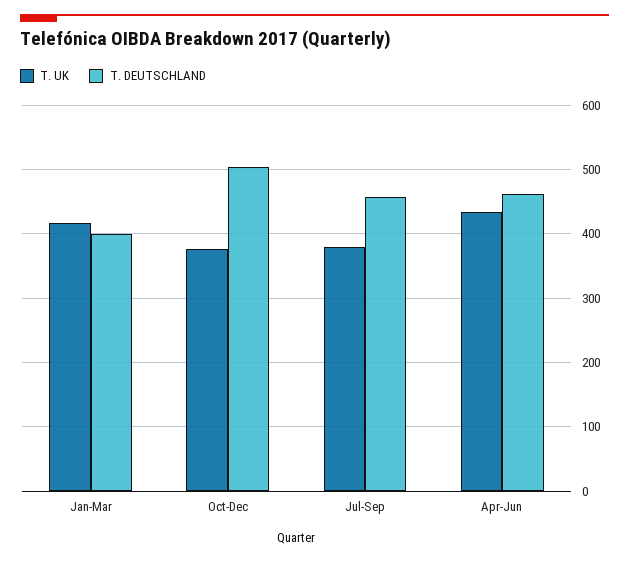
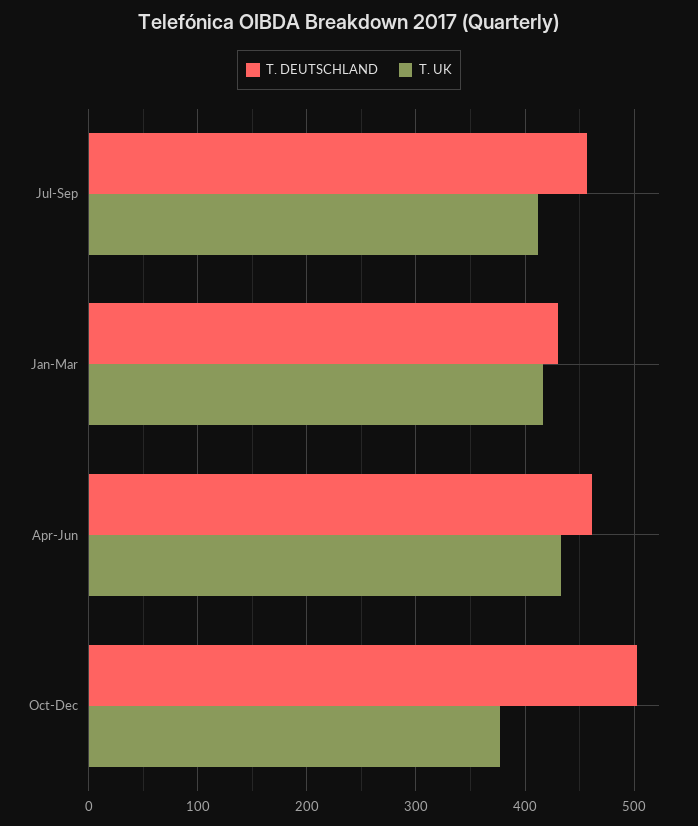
T. DEUTSCHLAND, Jan-Mar: 400 -> 430
T. UK, Jul-Sep: 380 -> 410

